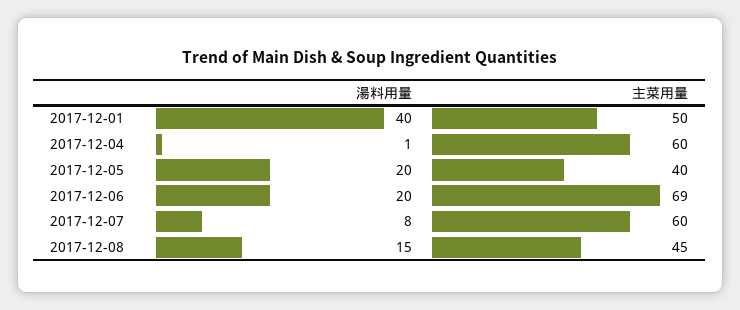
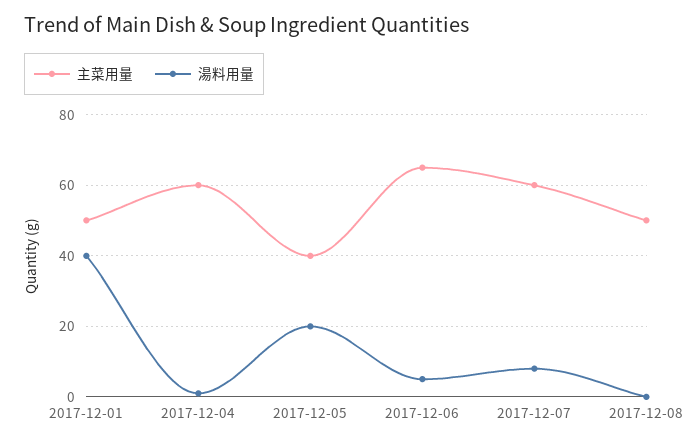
湯料用量, 2017-12-06: 20 -> 5
主菜用量, 2017-12-06: 69 -> 65
湯料用量, 2017-12-08: 15 -> 0
主菜用量, 2017-12-08: 45 -> 50

